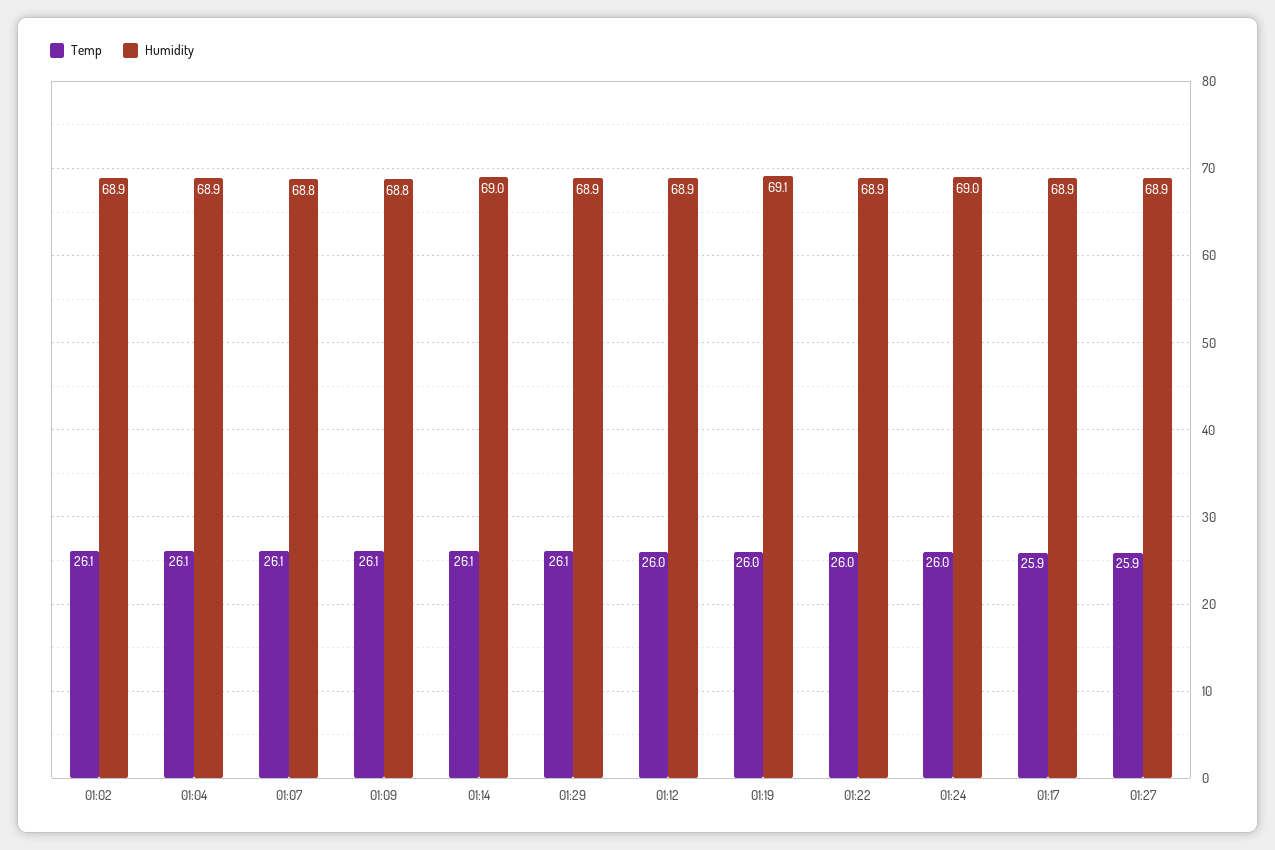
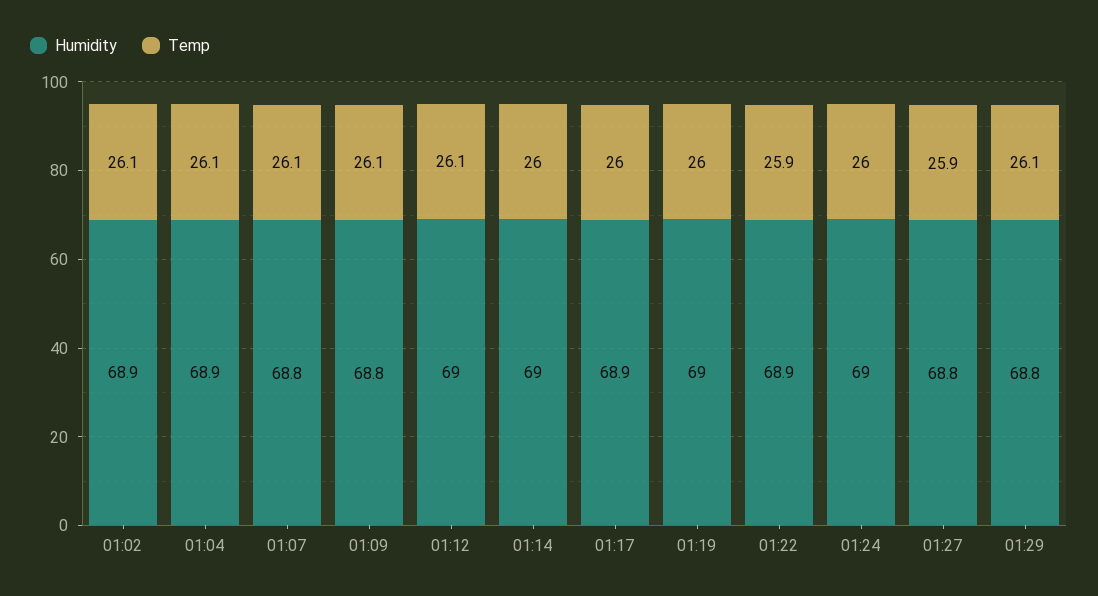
Temp, 01:14: 26.1 -> 26
Humidity, 01:29: 68.9 -> 68.8
Temp, 01:12: 26 -> 26.1
Humidity, 01:12: 68.9 -> 69
Humidity, 01:19: 69.1 -> 69
Temp, 01:22: 26 -> 25.9
Temp, 01:17: 25.9 -> 26
Humidity, 01:27: 68.9 -> 68.8

